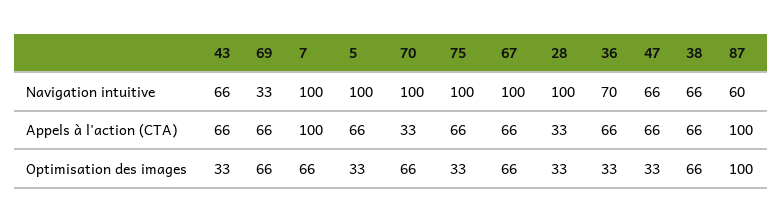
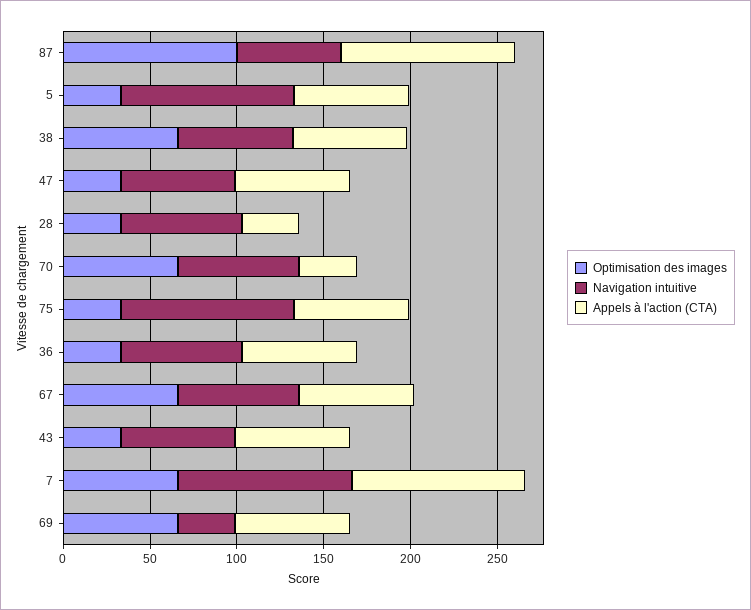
Navigation intuitive, 70: 100 -> 70
Navigation intuitive, 67: 100 -> 70
Navigation intuitive, 28: 100 -> 70

